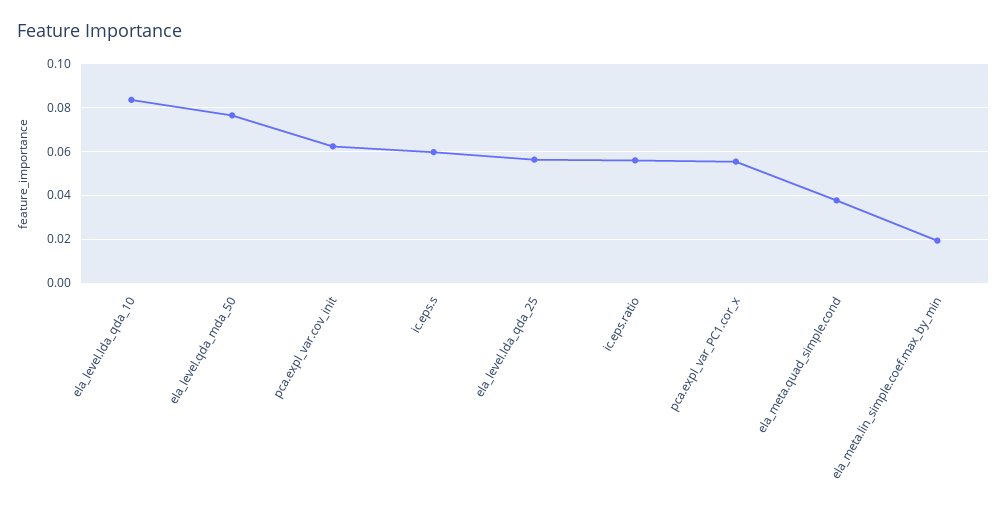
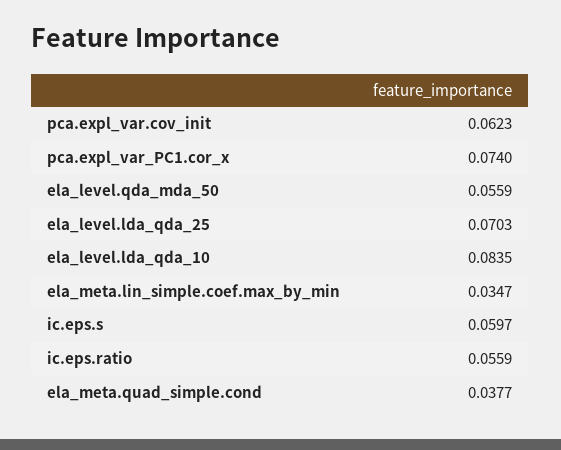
ela_level.qda_mda_50: 0.075 -> 0.0559
ela_level.lda_qda_25: 0.055 -> 0.0703
pca.expl_var_PC1.cor_x: 0.055 -> 0.074
ela_meta.lin_simple.coef.max_by_min: 0.02 -> 0.0347

